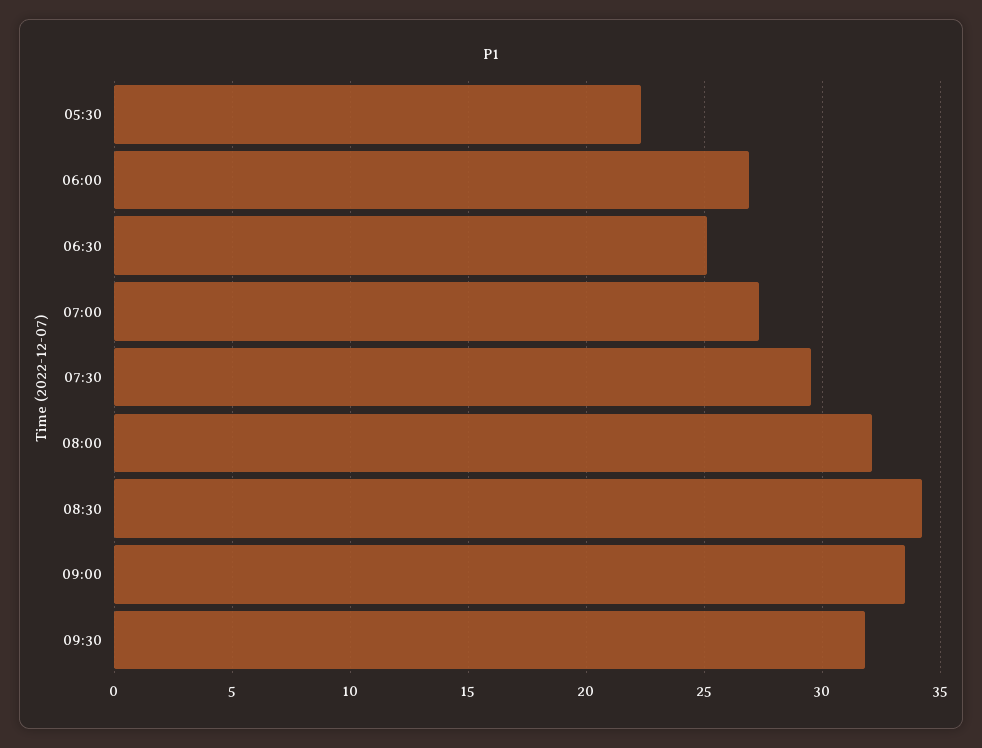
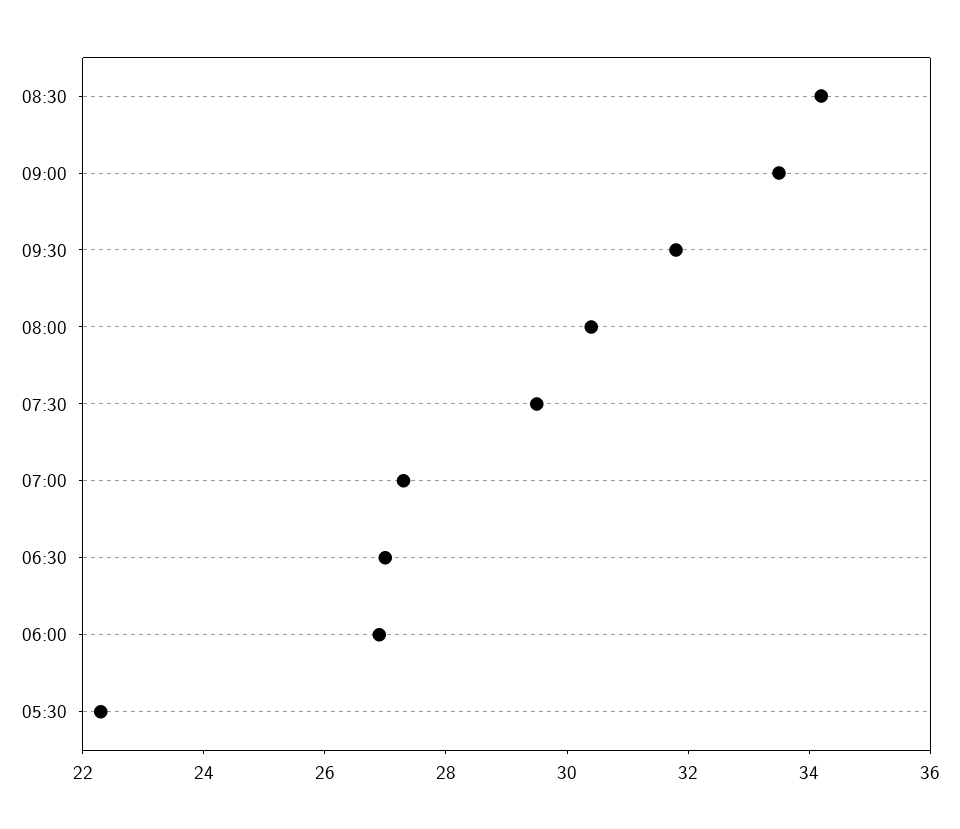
06:30: 25 -> 27
08:00: 32 -> 30.5

